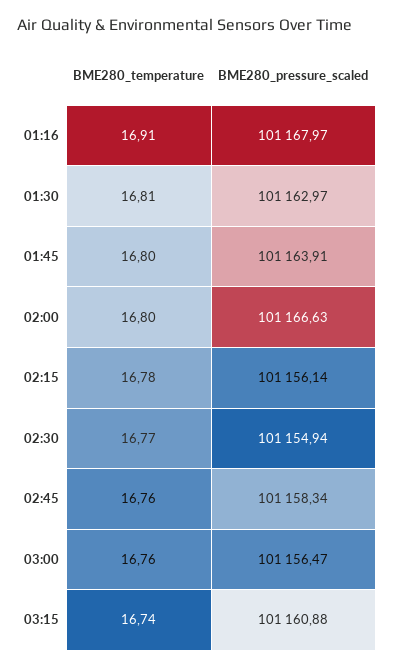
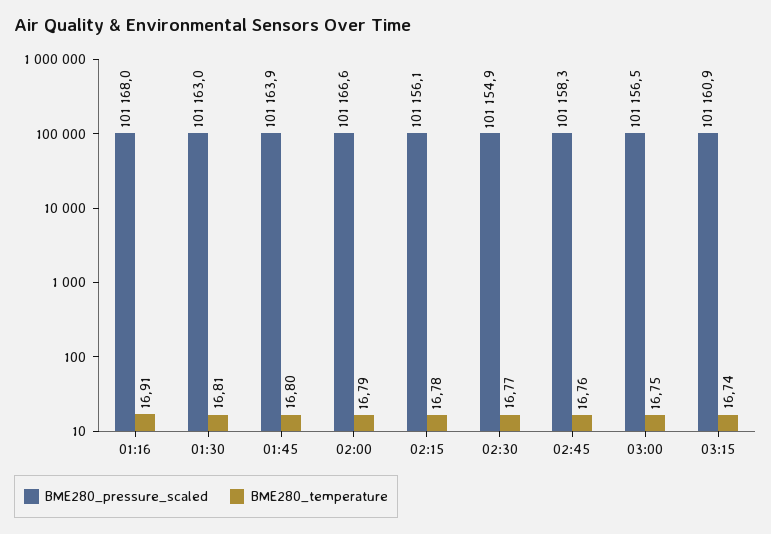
BME280_temperature, 02:00: 16.8 -> 16.79
BME280_temperature, 03:00: 16.76 -> 16.75

